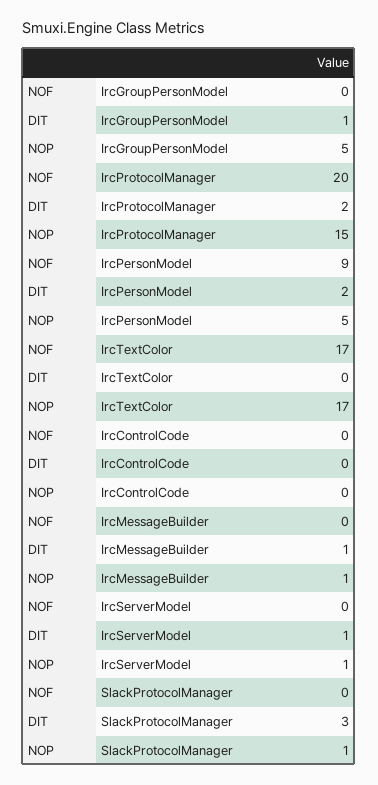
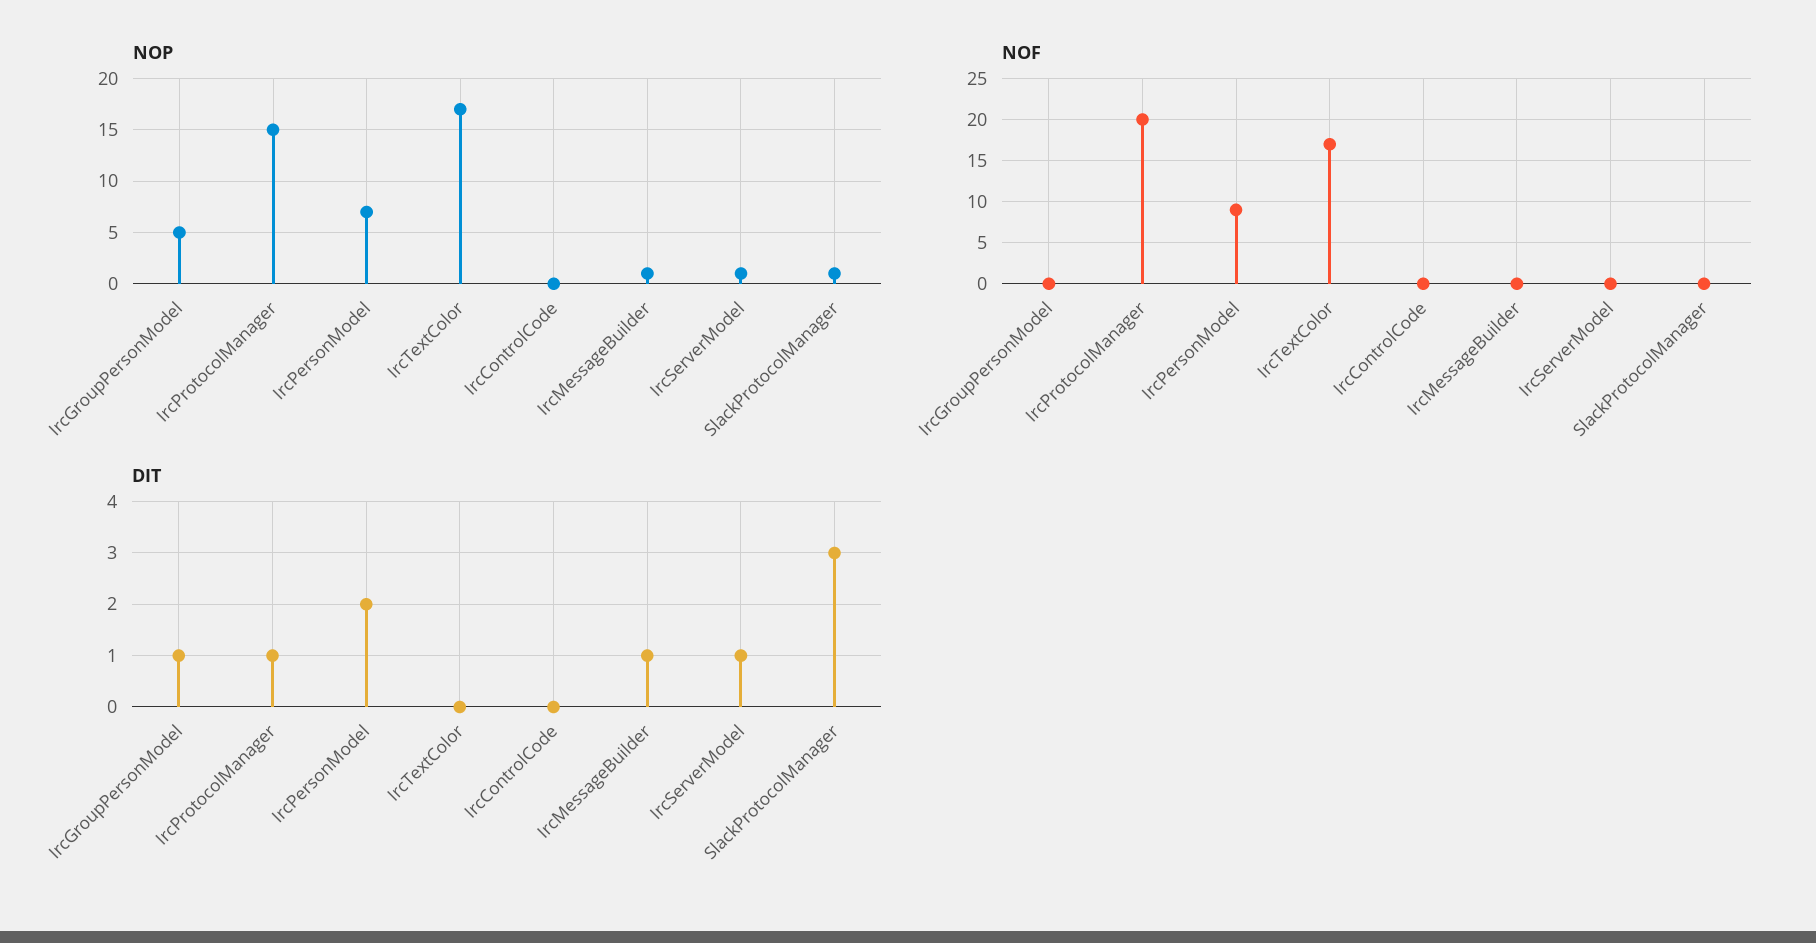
DIT, IrcProtocolManager: 2 -> 1
NOP, IrcPersonModel: 5 -> 7

